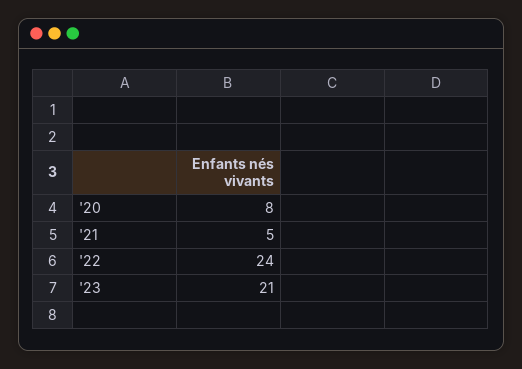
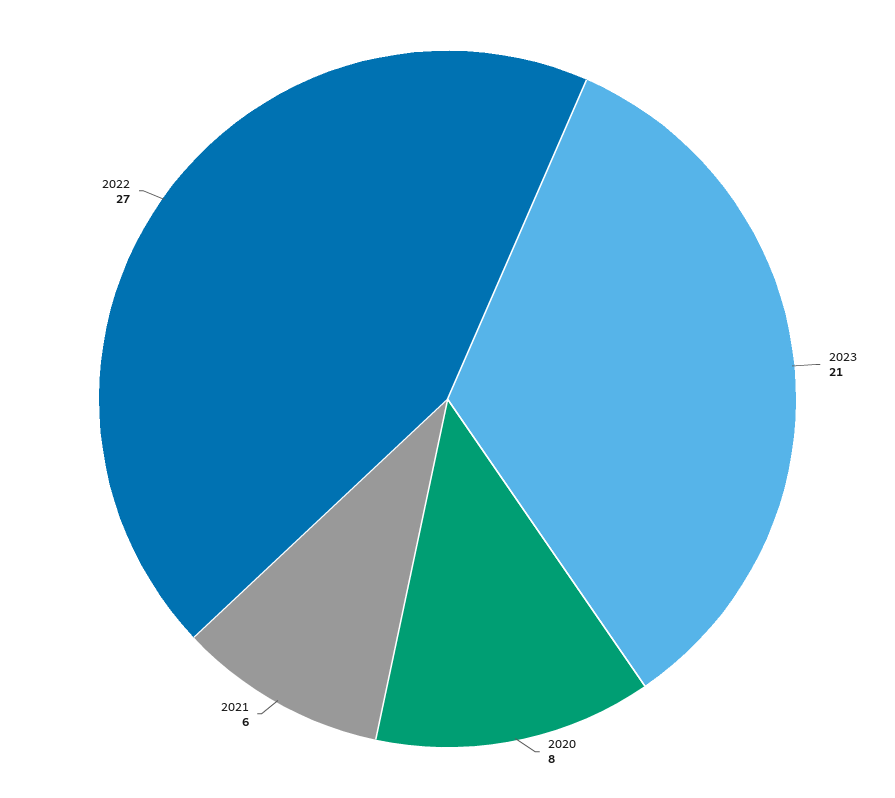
'21: 5 -> 6
'22: 24 -> 27

